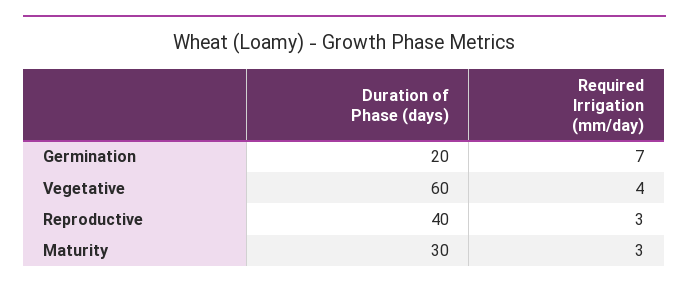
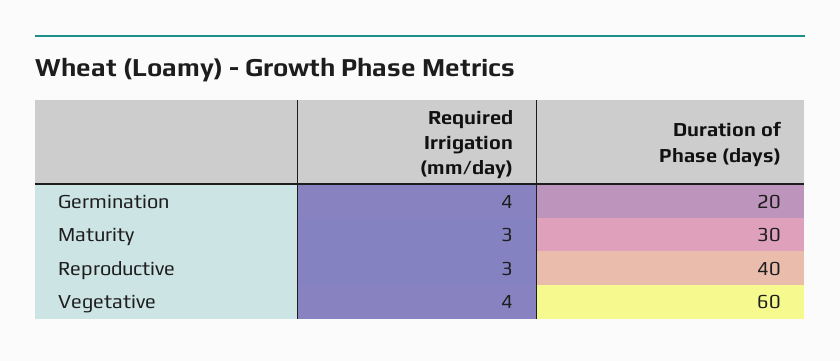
Required Irrigation (mm/day), Germination: 7 -> 4

